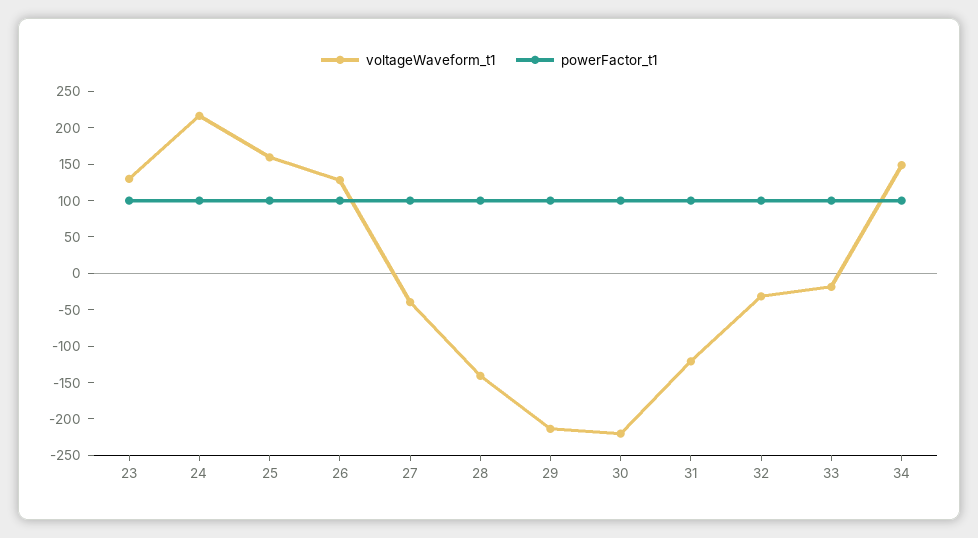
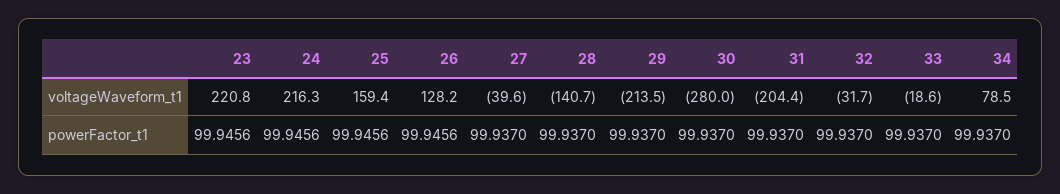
voltageWaveform_t1, 23: 125 -> 220.8
voltageWaveform_t1, 30: -225 -> -280
voltageWaveform_t1, 31: -125 -> -204.4
voltageWaveform_t1, 34: 150 -> 78.5

